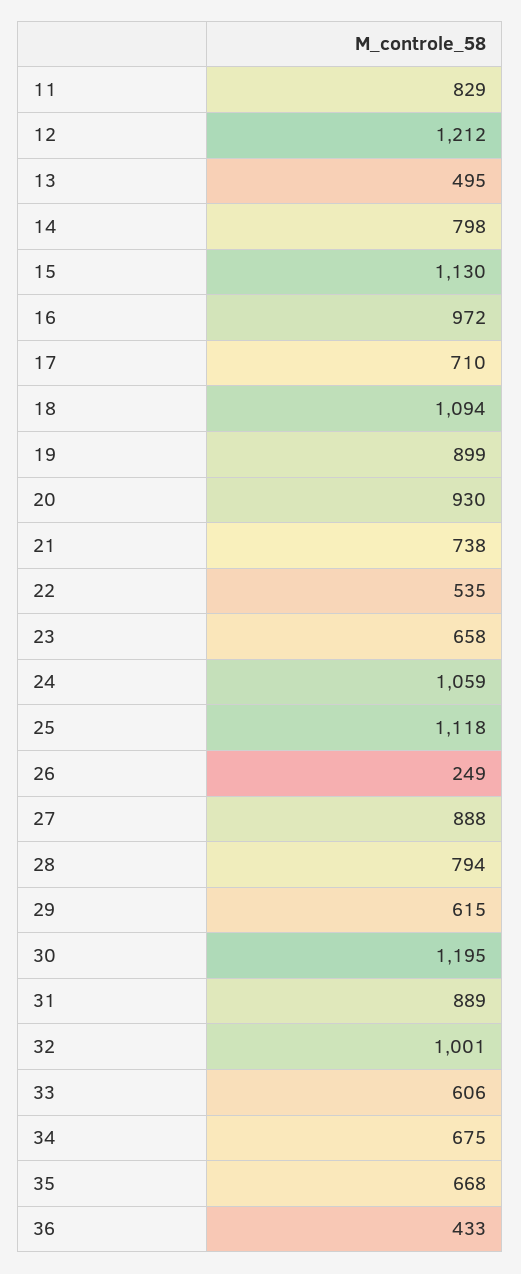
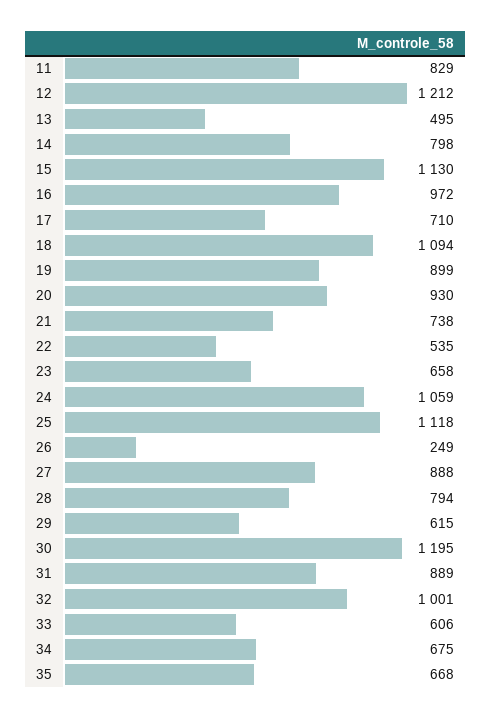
36: 433 -> none

